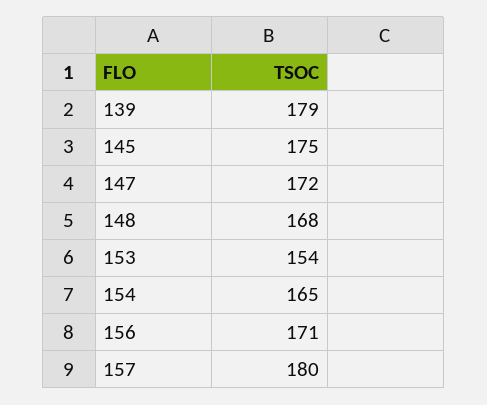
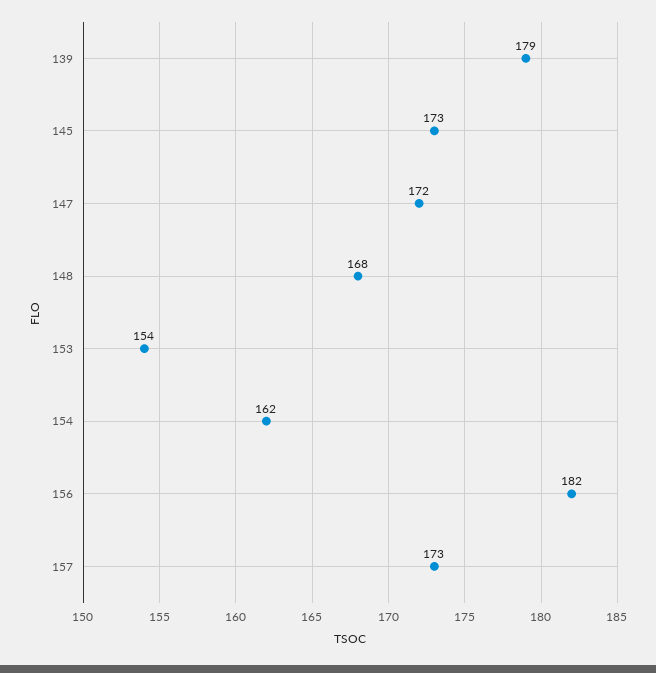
145: 175 -> 173
154: 165 -> 162
156: 171 -> 182
157: 180 -> 173

